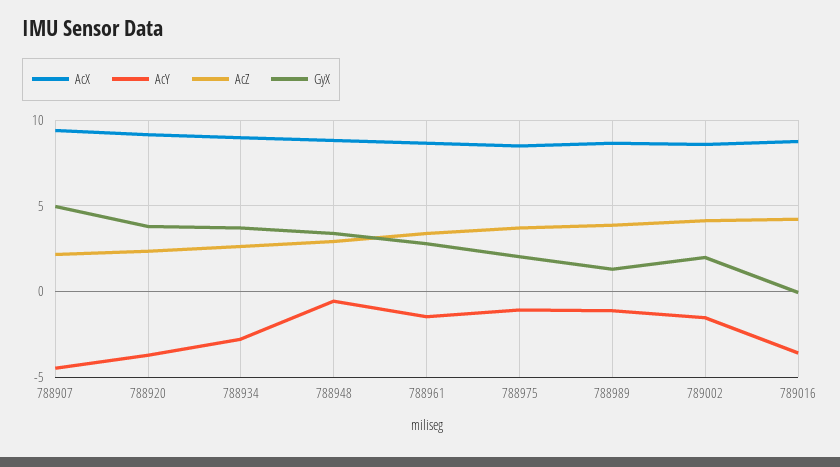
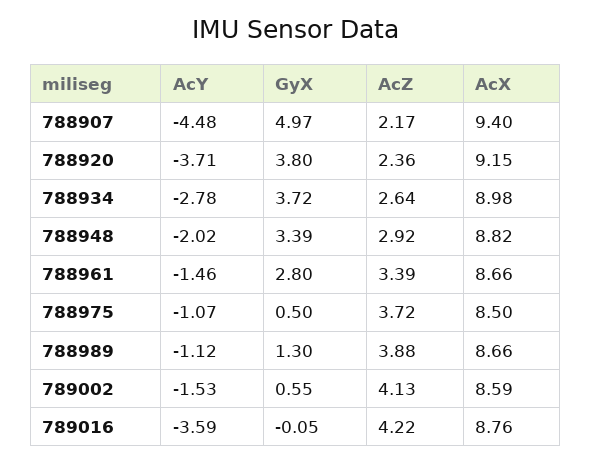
AcY, 788948: -0.5 -> -2.02
GyX, 788975: 2 -> 0.5
GyX, 789002: 2 -> 0.55

